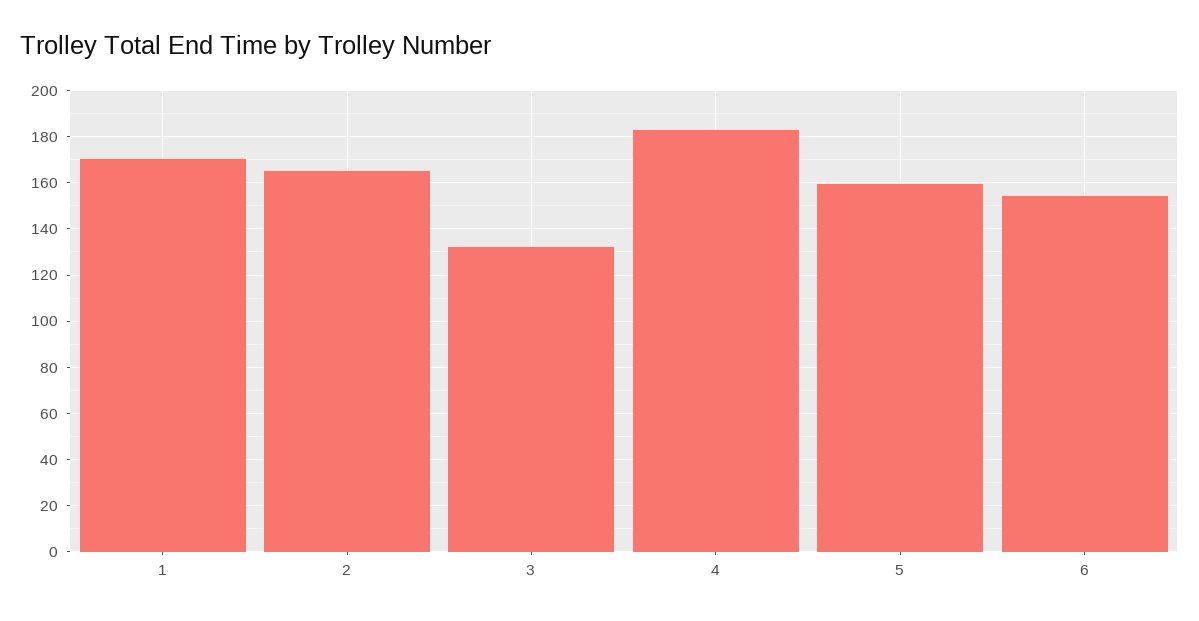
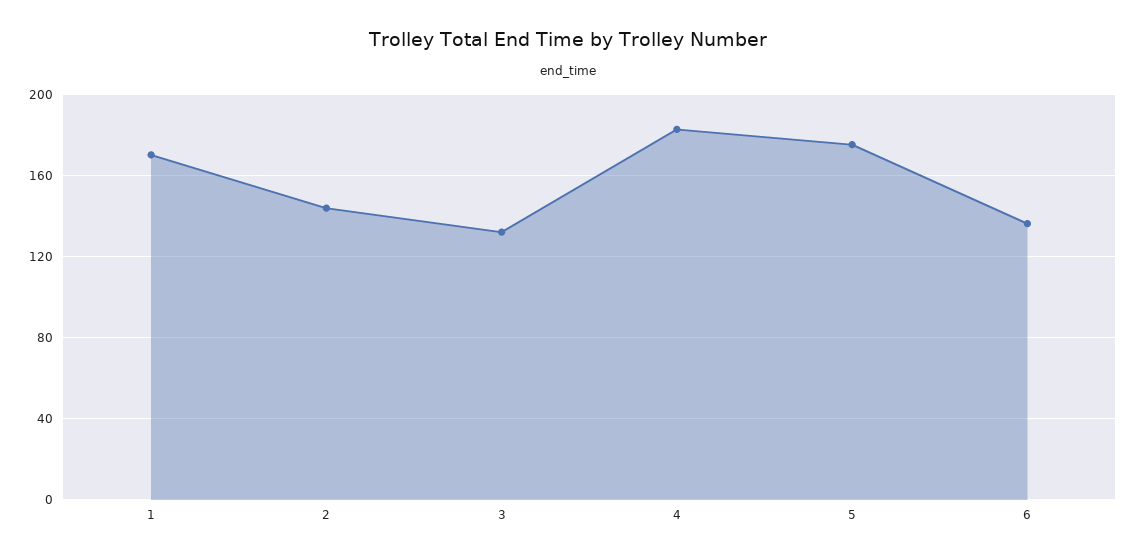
2: 165 -> 145
5: 160 -> 175
6: 155 -> 135

